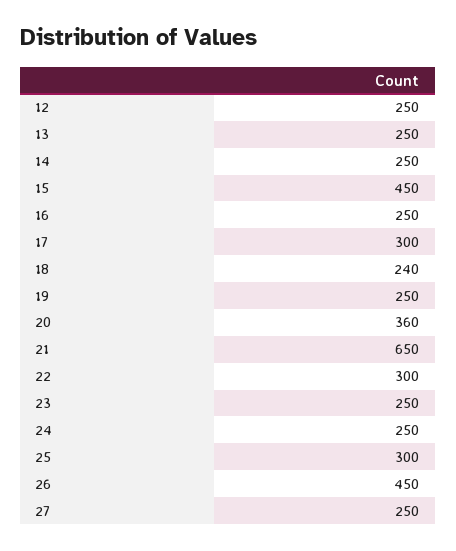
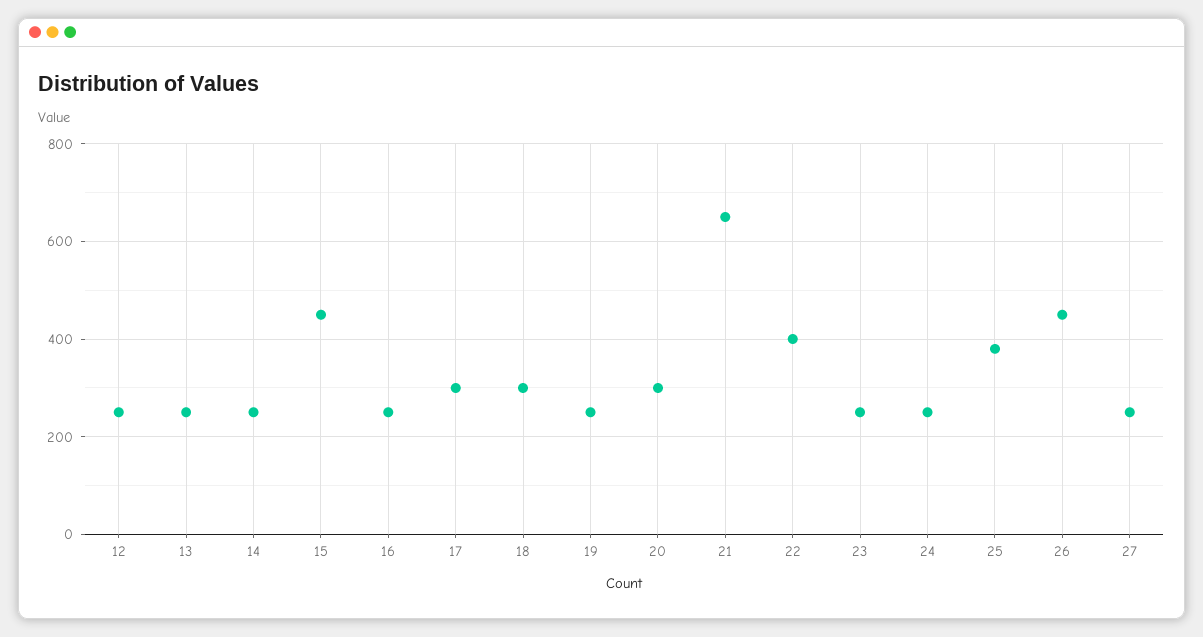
18: 240 -> 300
20: 360 -> 300
22: 300 -> 400
25: 300 -> 380

